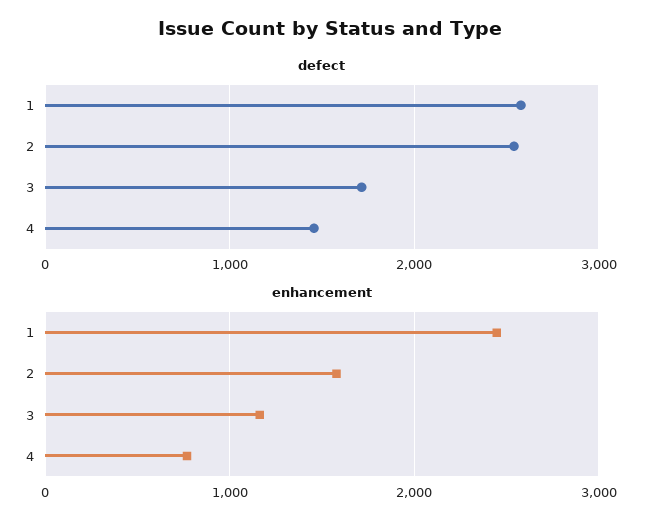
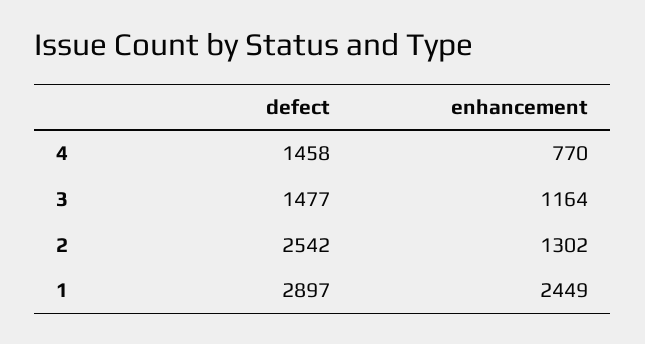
defect, 1: 2600 -> 2897
defect, 3: 1700 -> 1477
enhancement, 2: 1600 -> 1302

